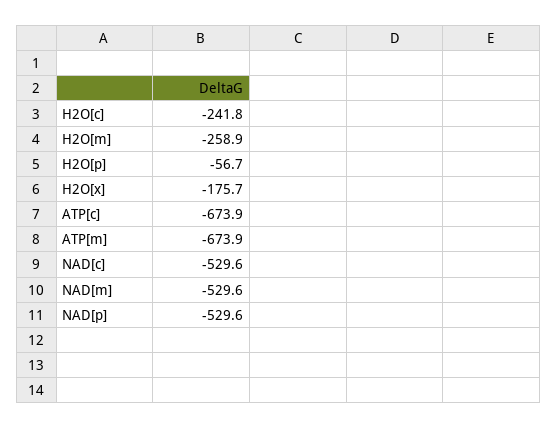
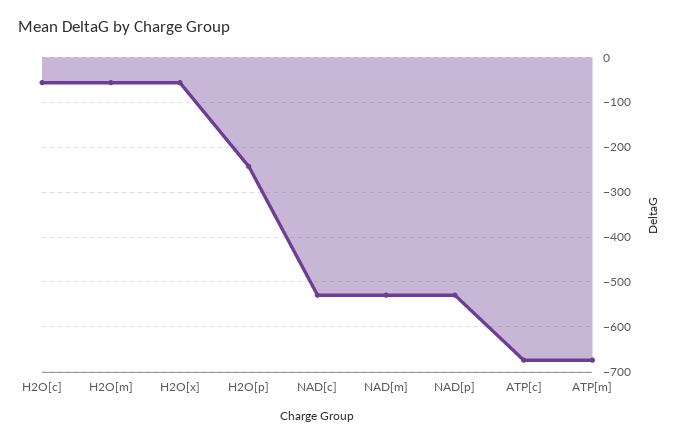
H2O[c]: -241.8 -> -60
H2O[m]: -258.9 -> -60
H2O[p]: -56.7 -> -240
H2O[x]: -175.7 -> -60

